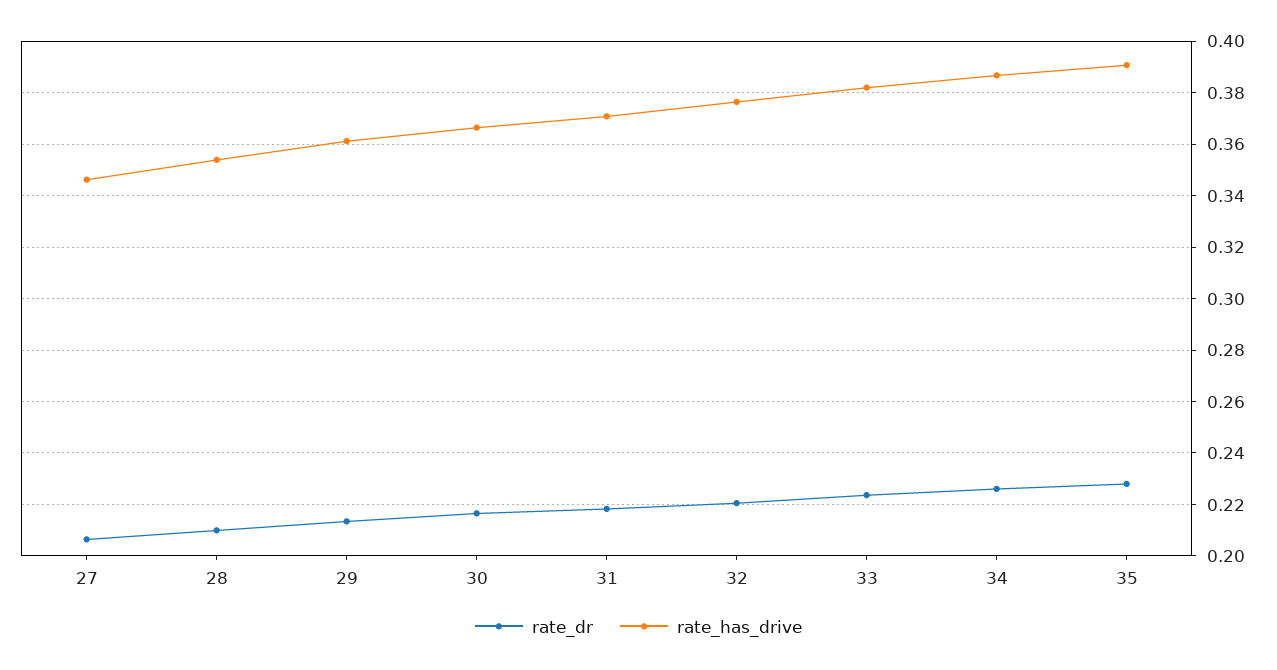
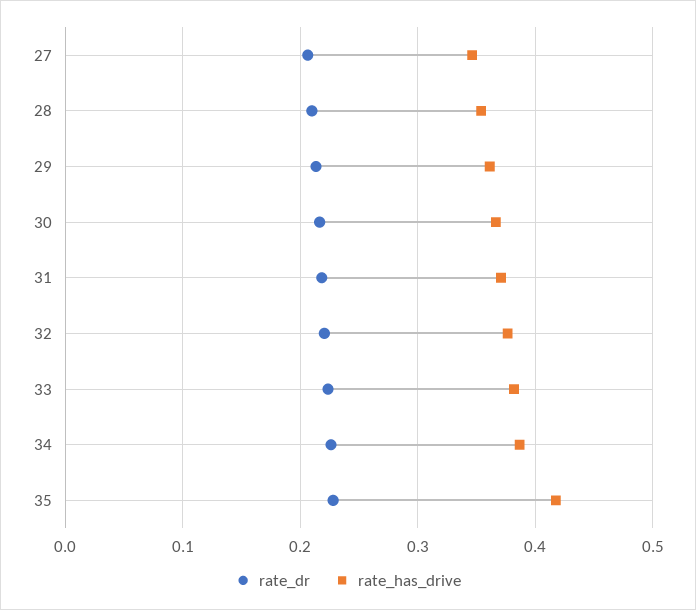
rate_has_drive, 35: 0.39 -> 0.42

